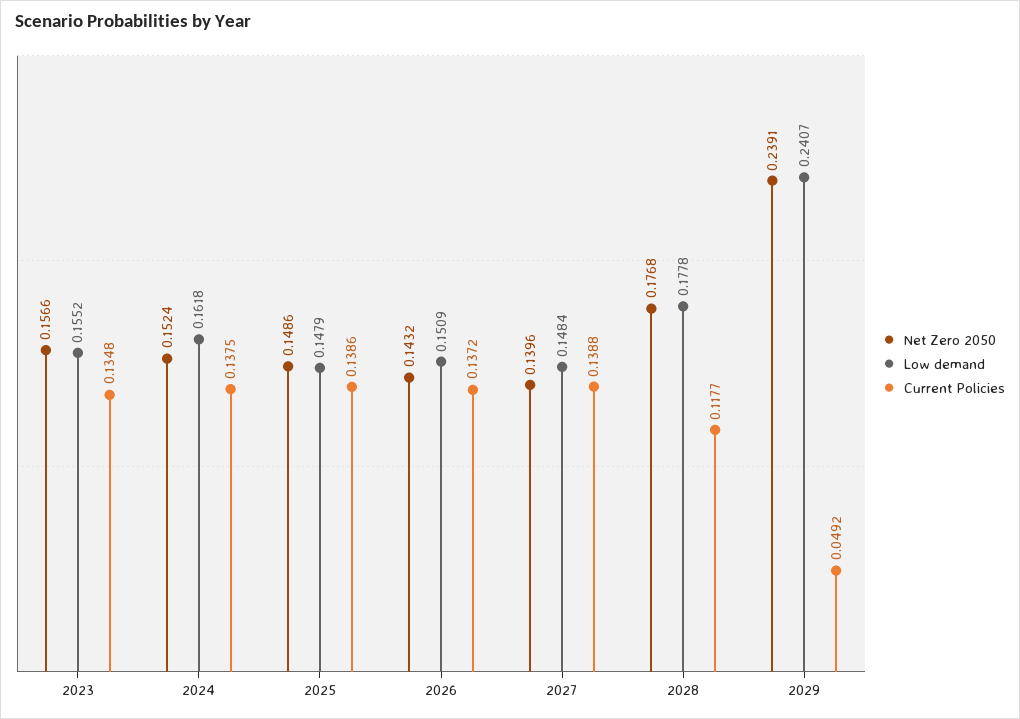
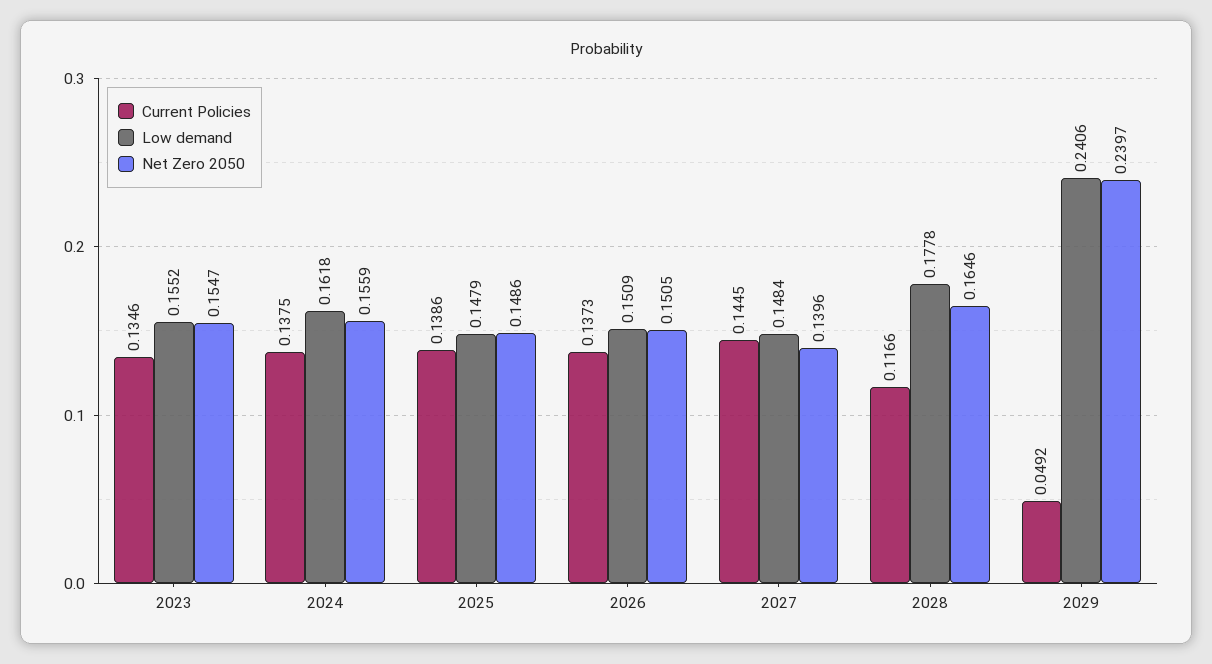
Net Zero 2050, 2023: 0.1566 -> 0.1547
Current Policies, 2023: 0.1348 -> 0.1346
Net Zero 2050, 2024: 0.1524 -> 0.1559
Net Zero 2050, 2026: 0.1432 -> 0.1505
Current Policies, 2026: 0.1372 -> 0.1373
Current Policies, 2027: 0.1388 -> 0.1445
Net Zero 2050, 2028: 0.1768 -> 0.1646
Current Policies, 2028: 0.1177 -> 0.1166
Net Zero 2050, 2029: 0.2391 -> 0.2397
Low demand, 2029: 0.2407 -> 0.2406

